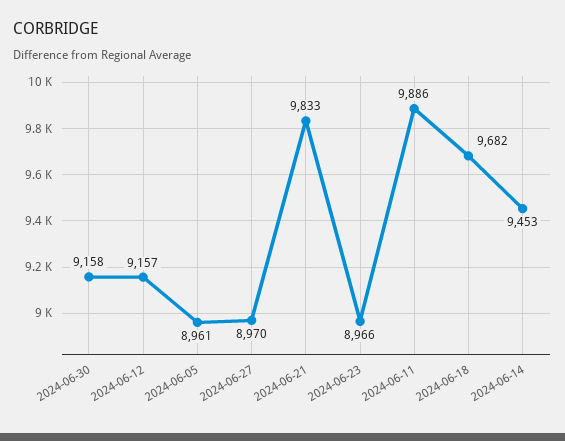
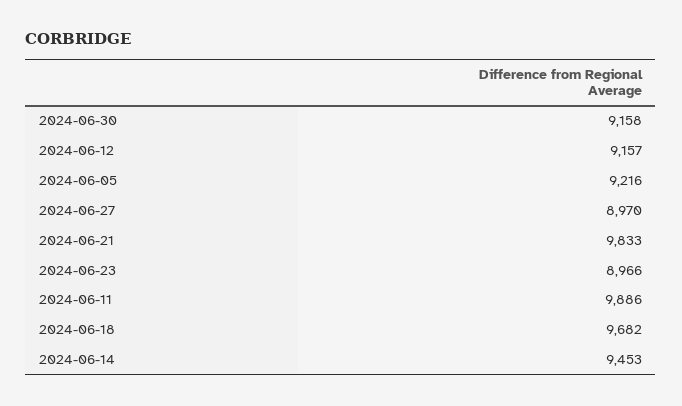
2024-06-05: 8961 -> 9216

